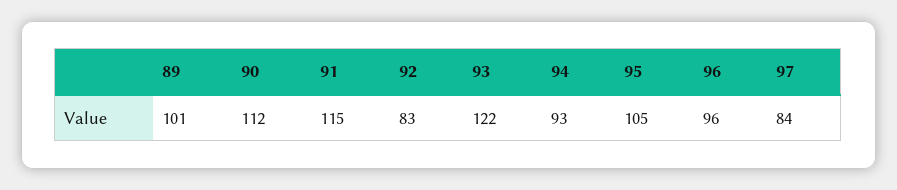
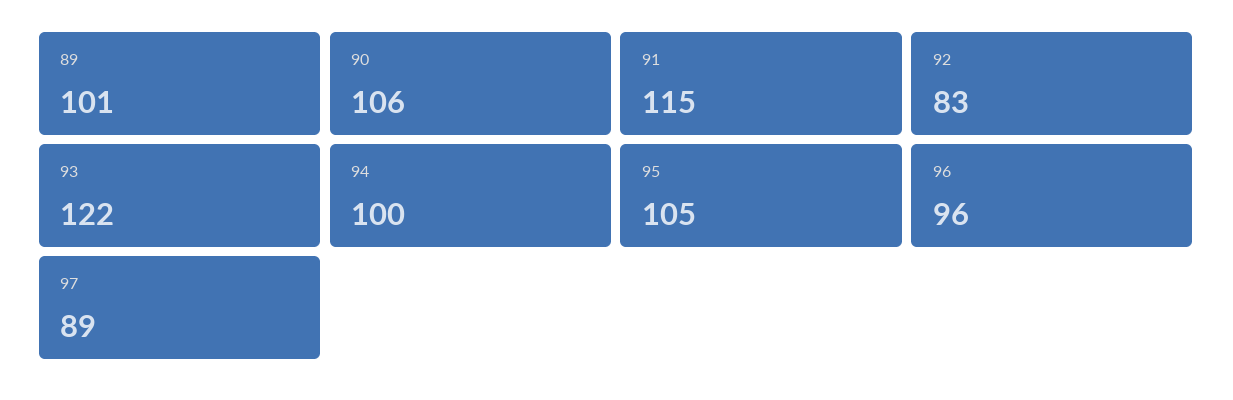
90: 112 -> 106
94: 93 -> 100
97: 84 -> 89

